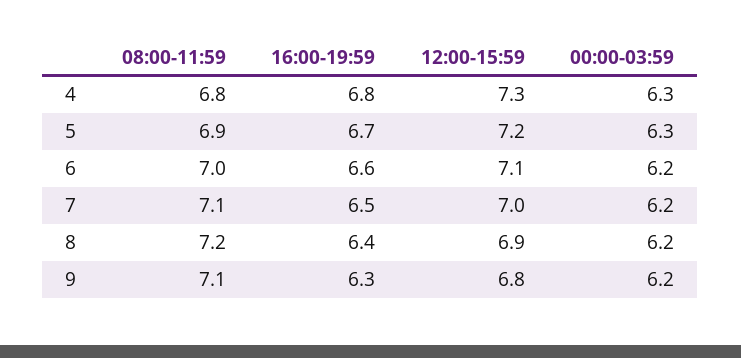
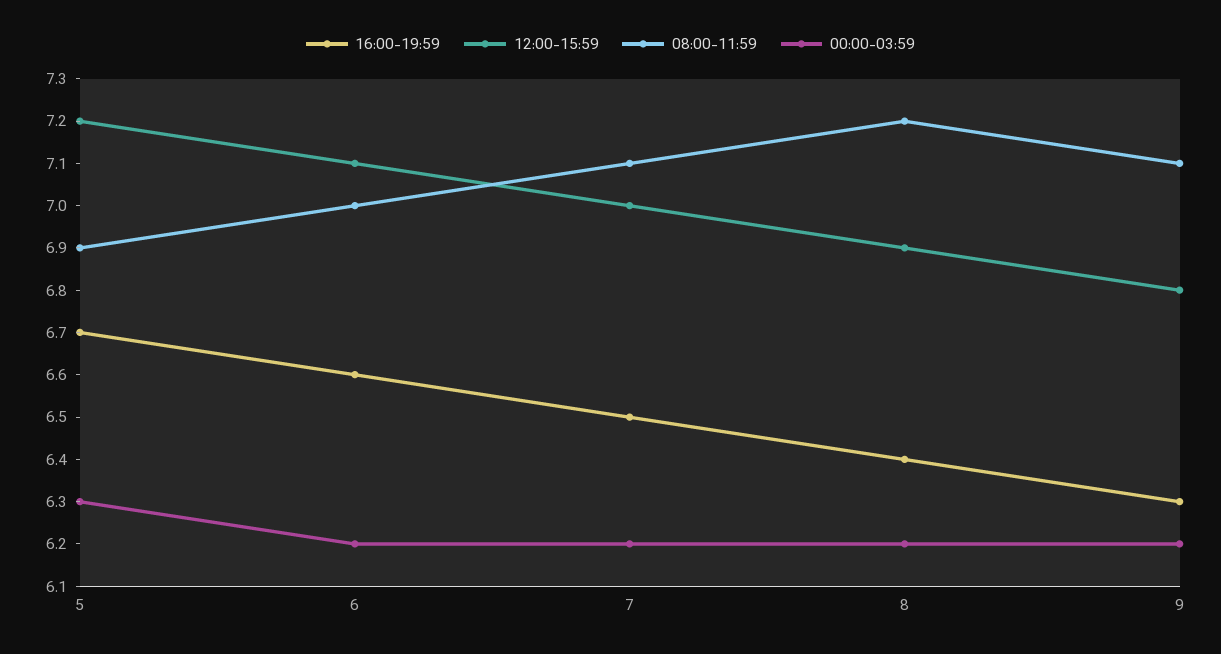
08:00-11:59, 4: 6.8 -> none
16:00-19:59, 4: 6.8 -> none
12:00-15:59, 4: 7.3 -> none
00:00-03:59, 4: 6.3 -> none

